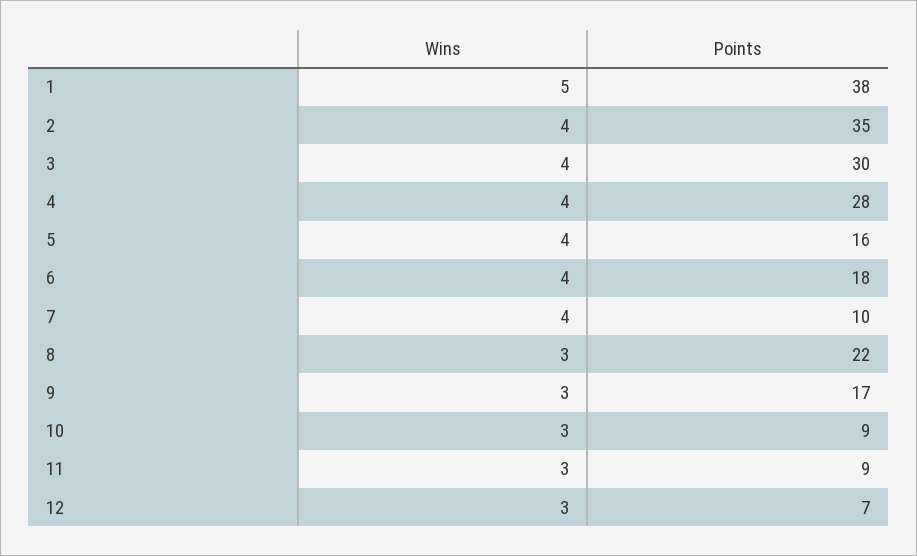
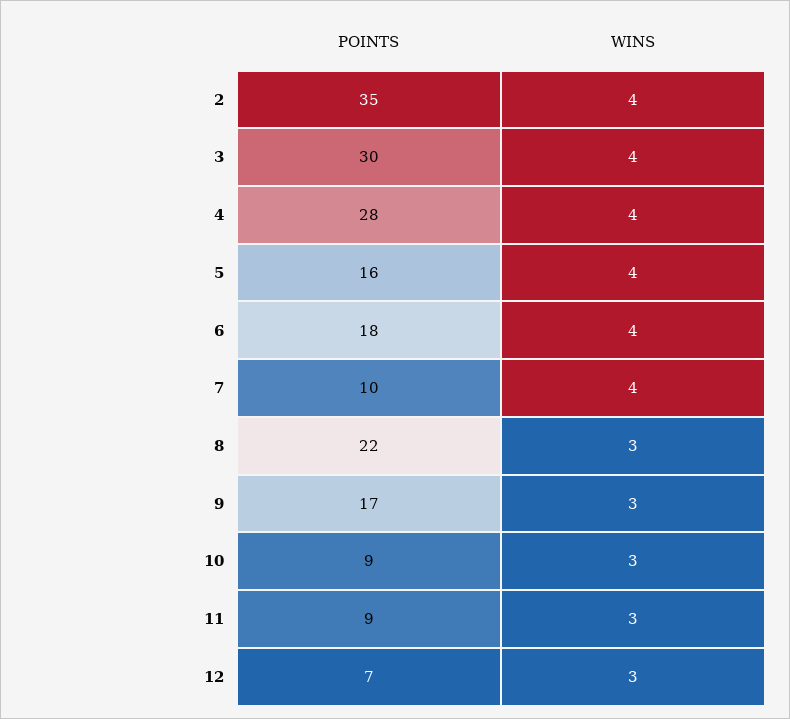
Wins, 1: 5 -> none
Points, 1: 38 -> none

